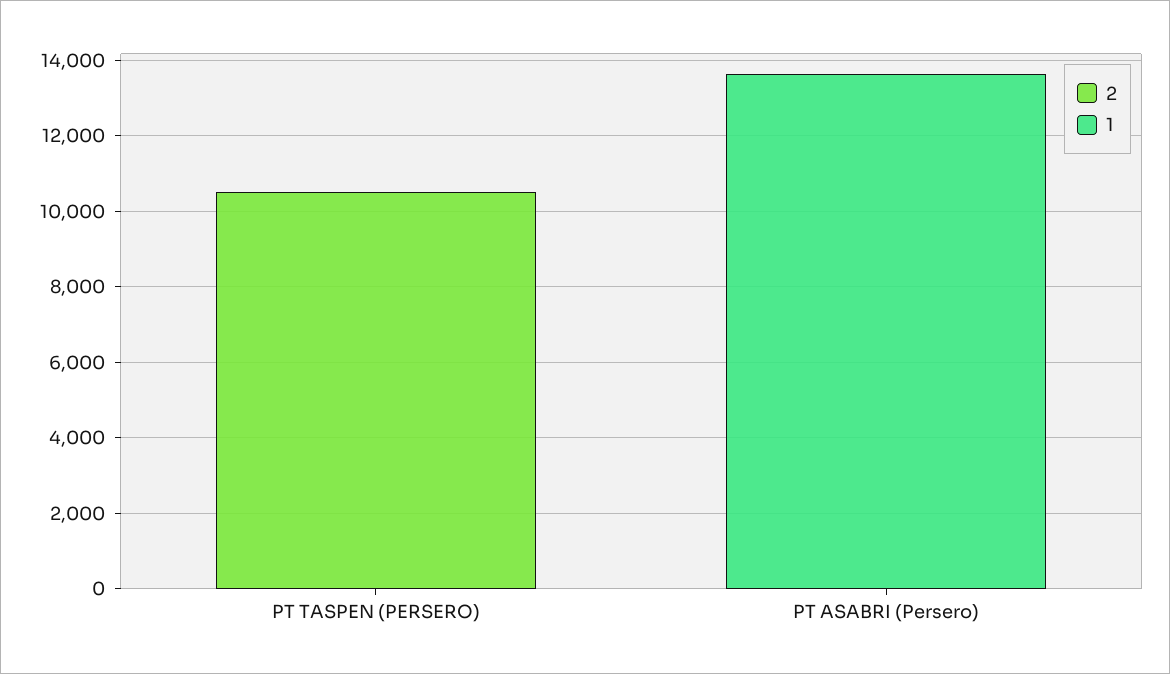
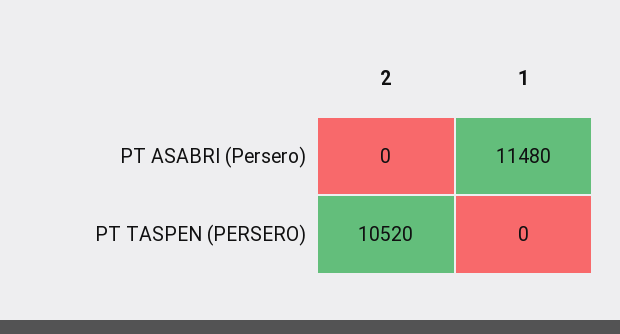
1, PT ASABRI (Persero): 13500 -> 11480

